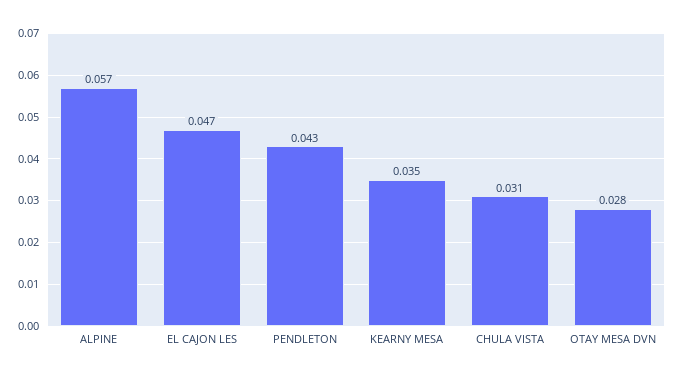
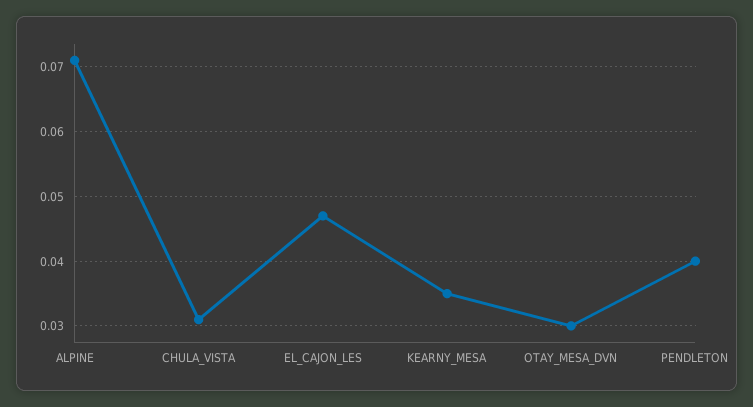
ALPINE: 0.057 -> 0.071
PENDLETON: 0.043 -> 0.04
OTAY MESA DVN: 0.028 -> 0.03

